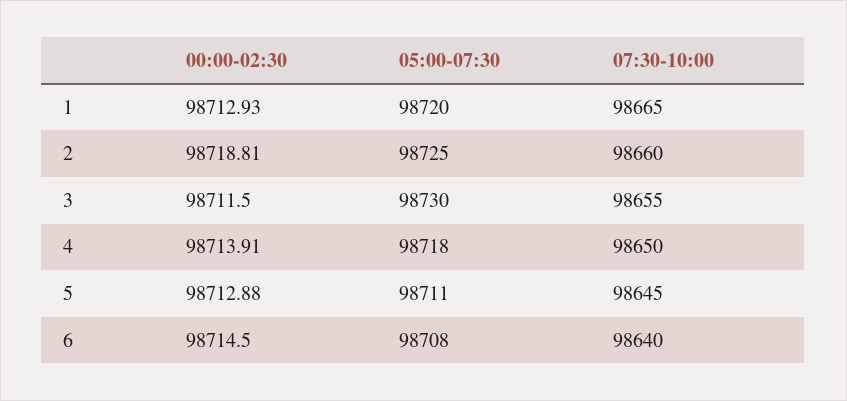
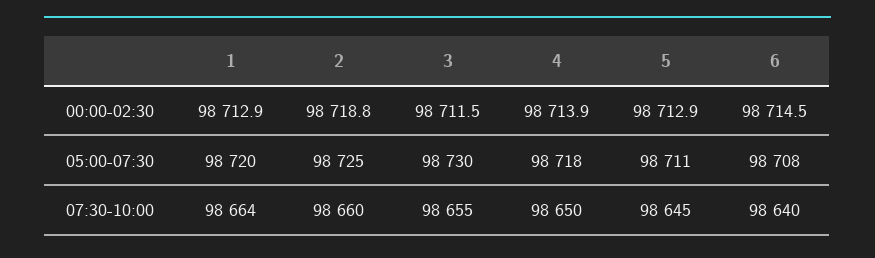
07:30-10:00, 1: 98665 -> 98664

